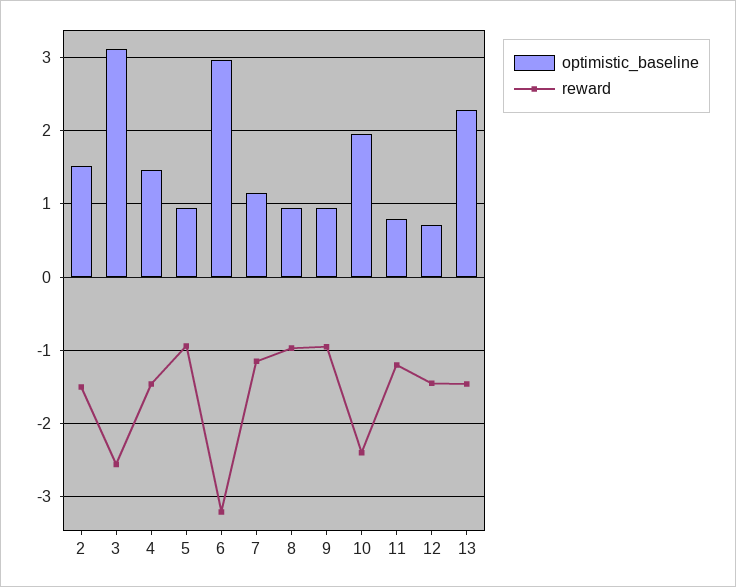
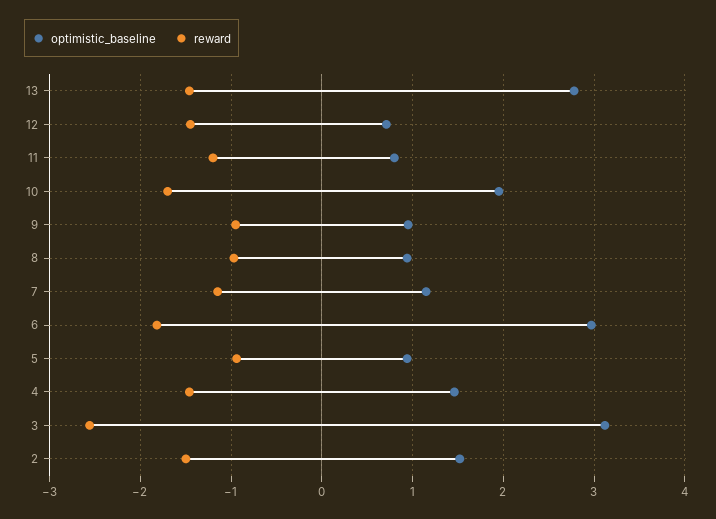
reward, 6: -3.2 -> -1.8
reward, 10: -2.4 -> -1.7
optimistic_baseline, 13: 2.3 -> 2.8

